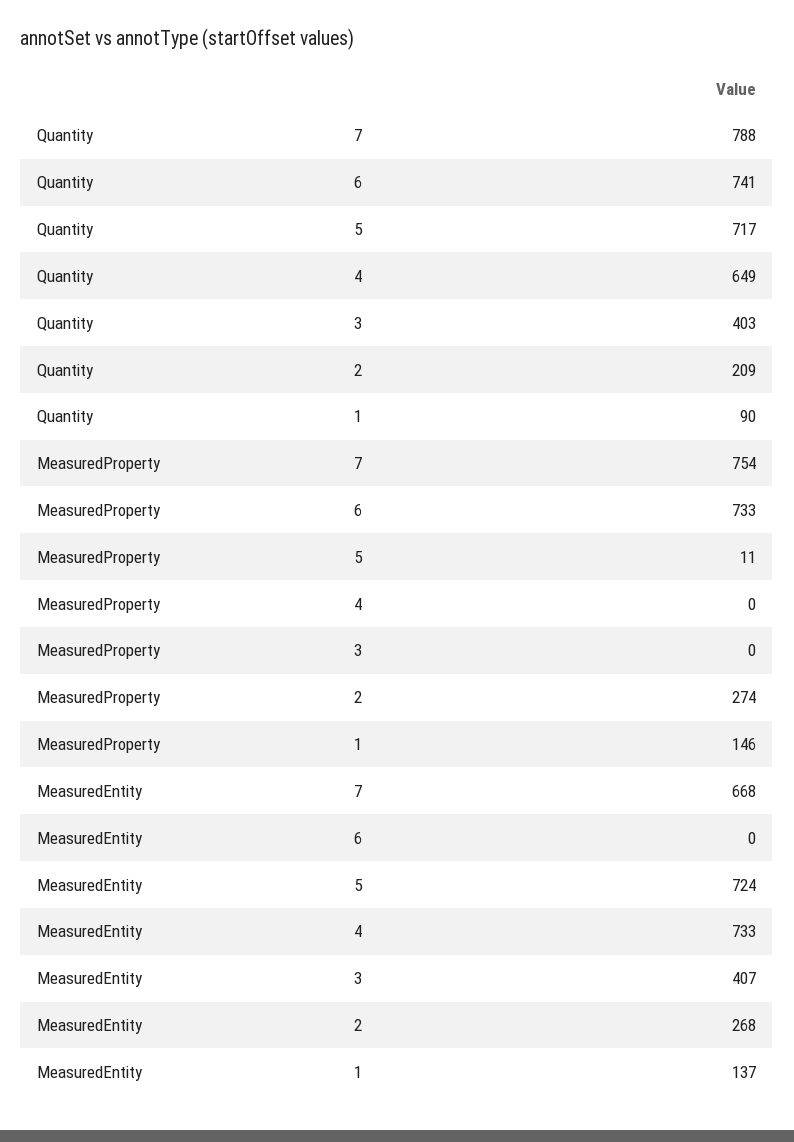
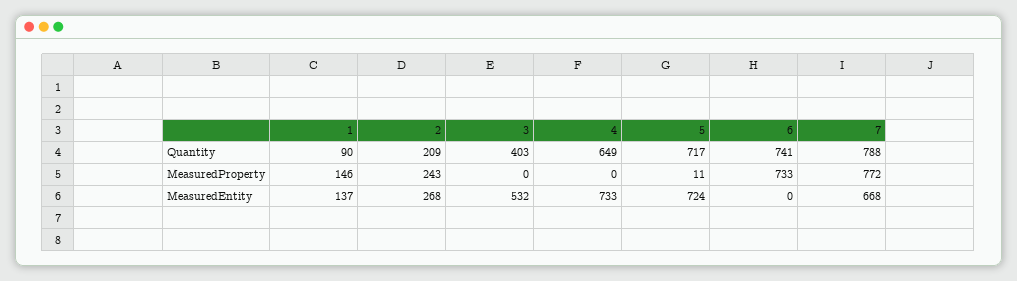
MeasuredProperty, 7: 754 -> 772
MeasuredProperty, 2: 274 -> 243
MeasuredEntity, 3: 407 -> 532

